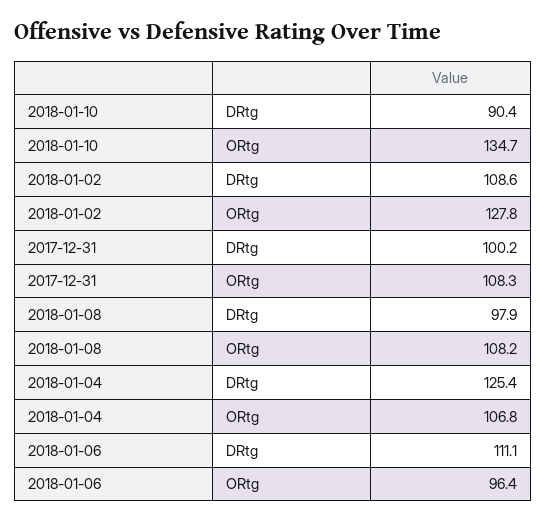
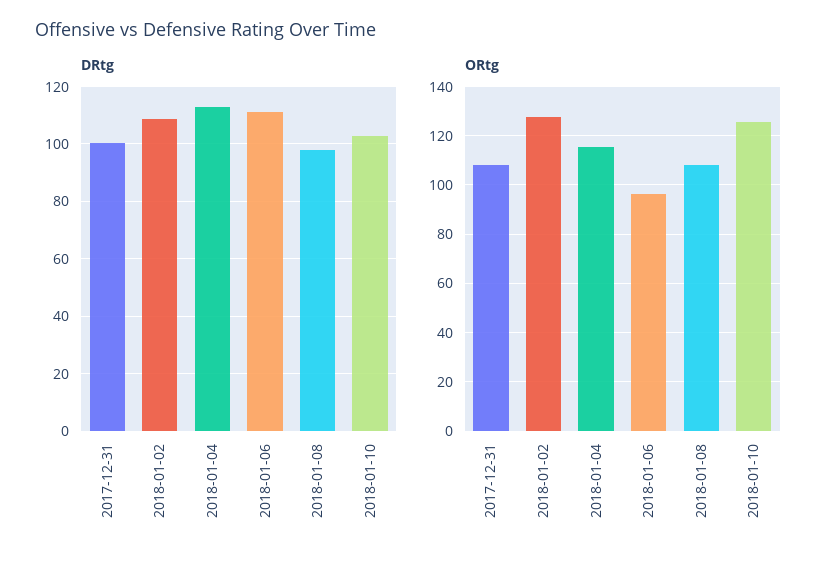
DRtg, 2018-01-10: 90.4 -> 102.5
ORtg, 2018-01-10: 134.7 -> 125
DRtg, 2018-01-04: 125.4 -> 112.5
ORtg, 2018-01-04: 106.8 -> 115

